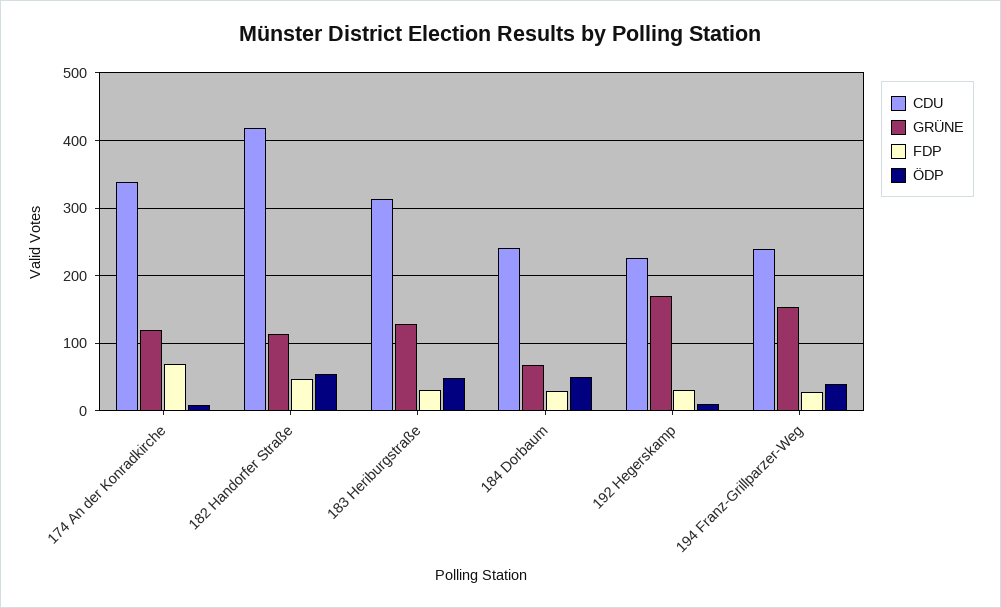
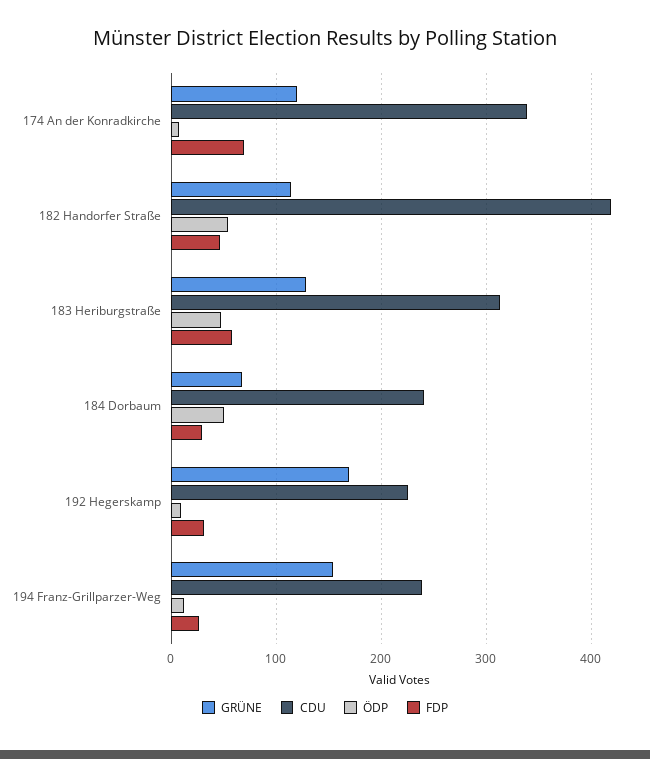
FDP, 183 Heriburgstraße: 30 -> 60
ÖDP, 194 Franz-Grillparzer-Weg: 40 -> 10

